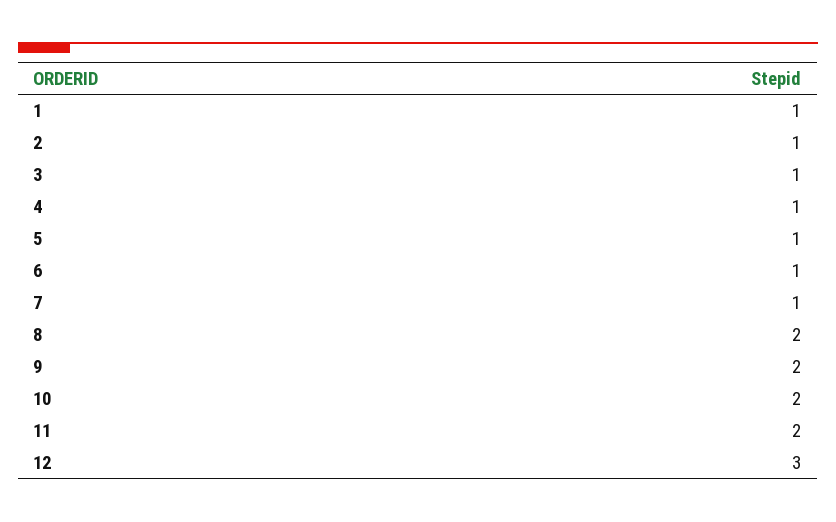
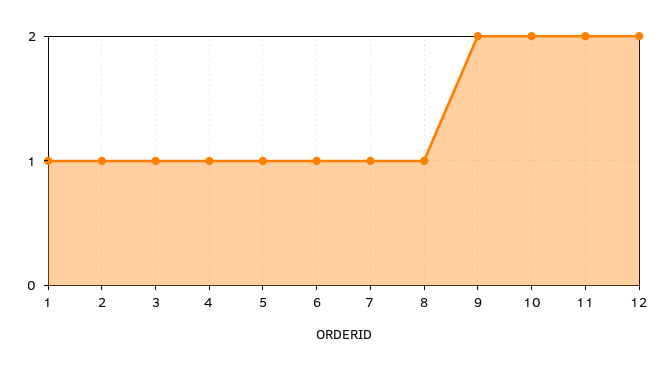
8: 2 -> 1
12: 3 -> 2

